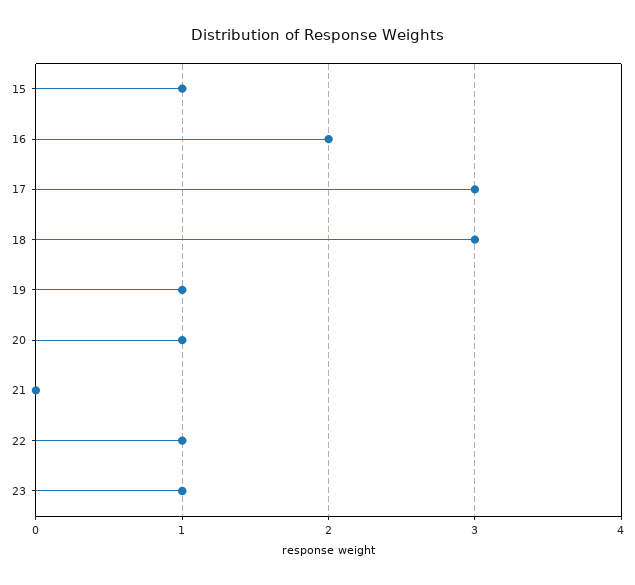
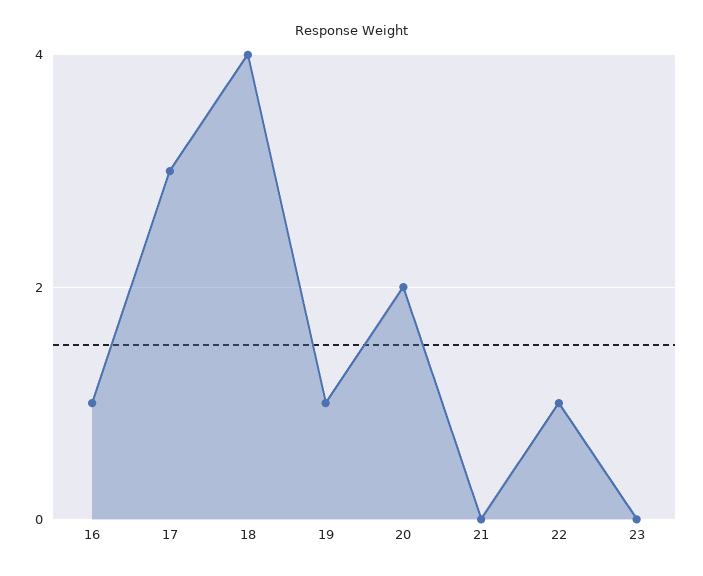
15: 1 -> none
16: 2 -> 1
18: 3 -> 4
20: 1 -> 2
23: 1 -> 0

